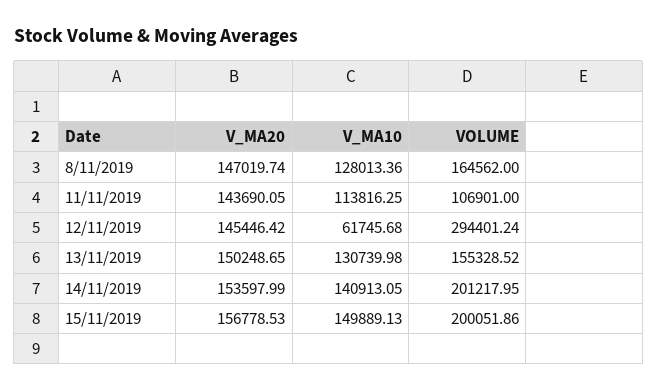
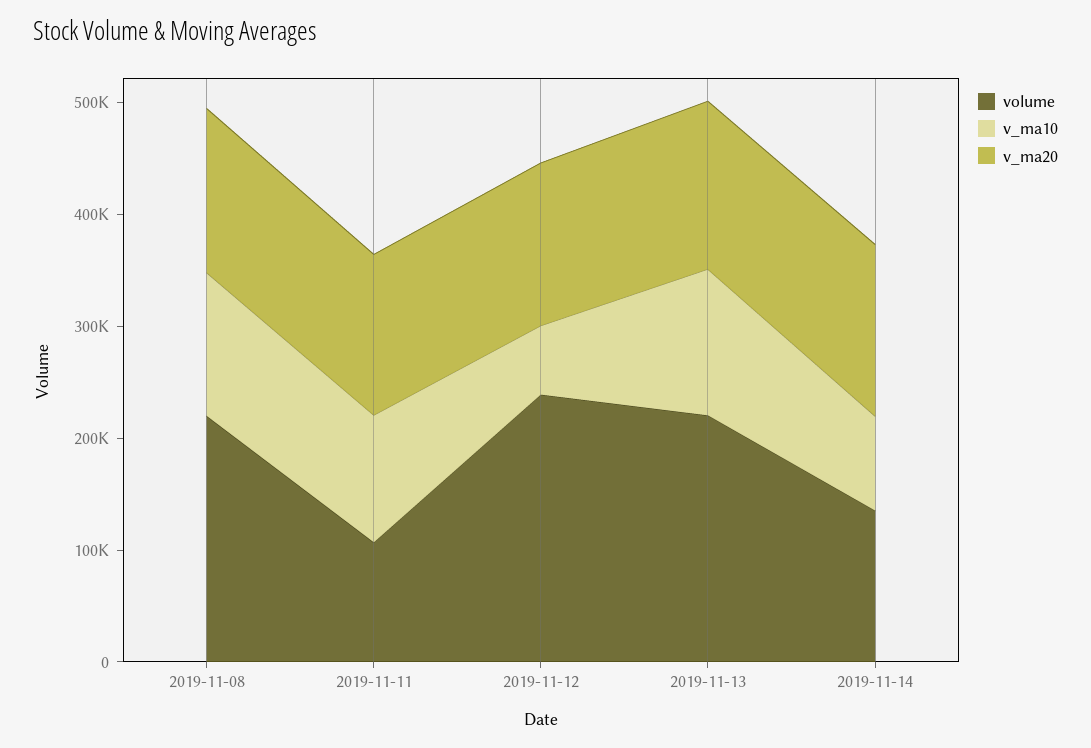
VOLUME, 8/11/2019: 164562 -> 220000
VOLUME, 12/11/2019: 294401.24 -> 240000
VOLUME, 13/11/2019: 155328.52 -> 220000
V_MA10, 14/11/2019: 140913.05 -> 80000
VOLUME, 14/11/2019: 201217.95 -> 140000
V_MA20, 15/11/2019: 156778.53 -> none
V_MA10, 15/11/2019: 149889.13 -> none
VOLUME, 15/11/2019: 200051.86 -> none

